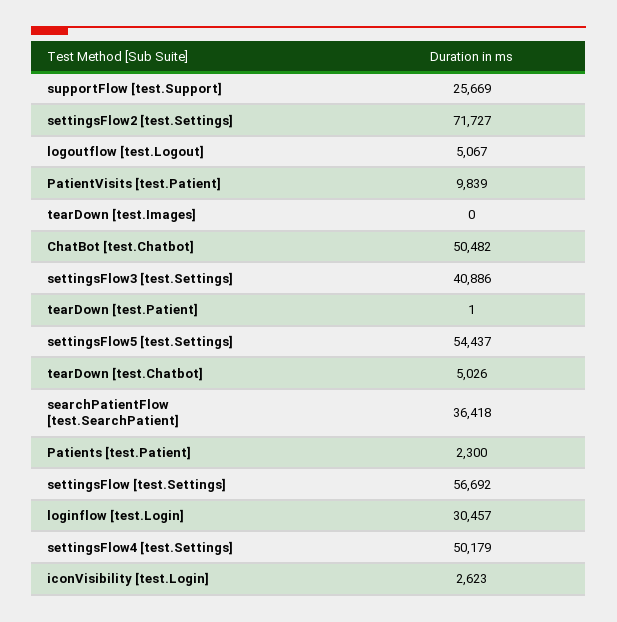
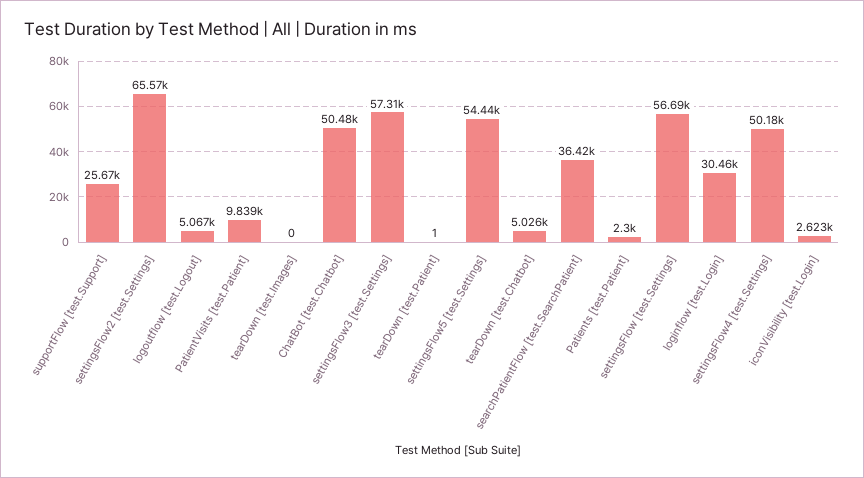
settingsFlow2 [test.Settings]: 71727 -> 65570
settingsFlow3 [test.Settings]: 40886 -> 57310

